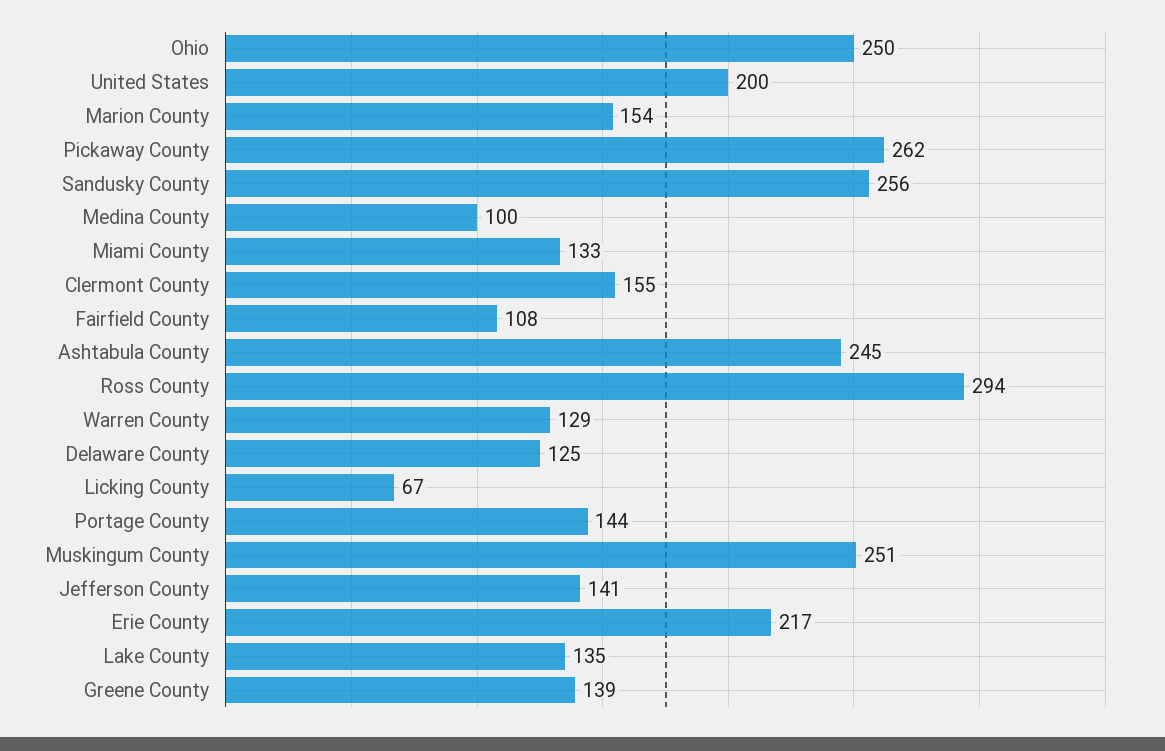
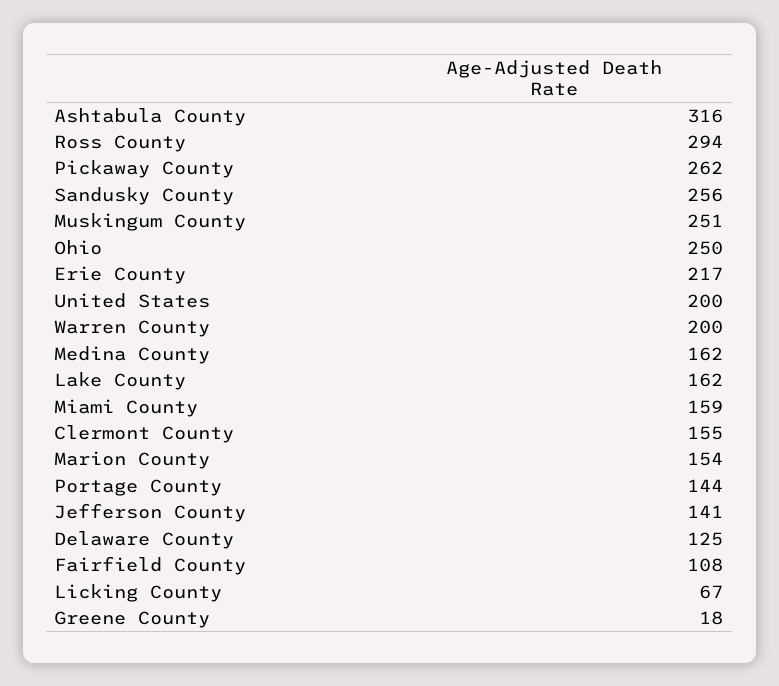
Medina County: 100 -> 162
Miami County: 133 -> 159
Ashtabula County: 245 -> 316
Warren County: 129 -> 200
Lake County: 135 -> 162
Greene County: 139 -> 18

